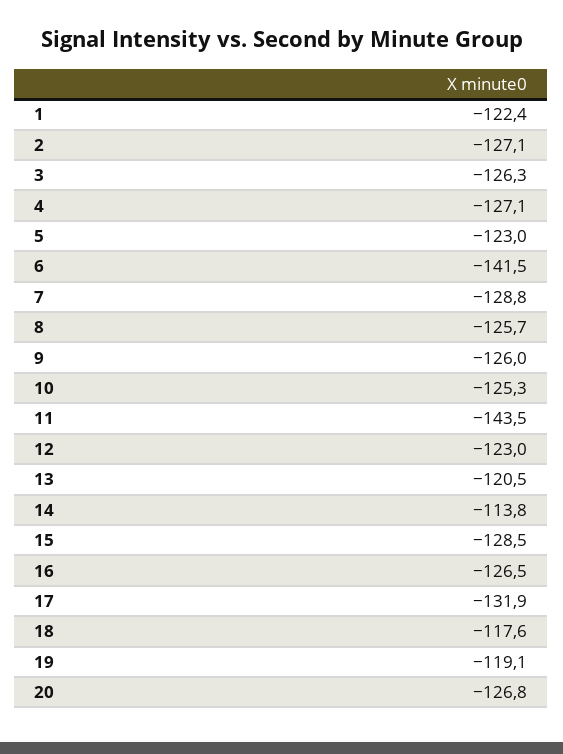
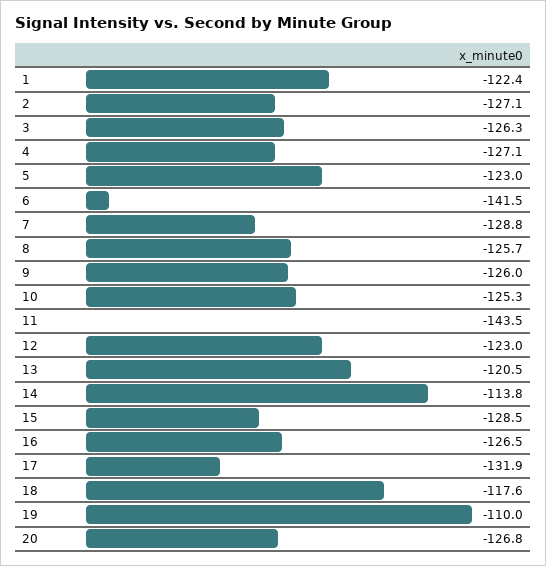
19: -119.1 -> -110

